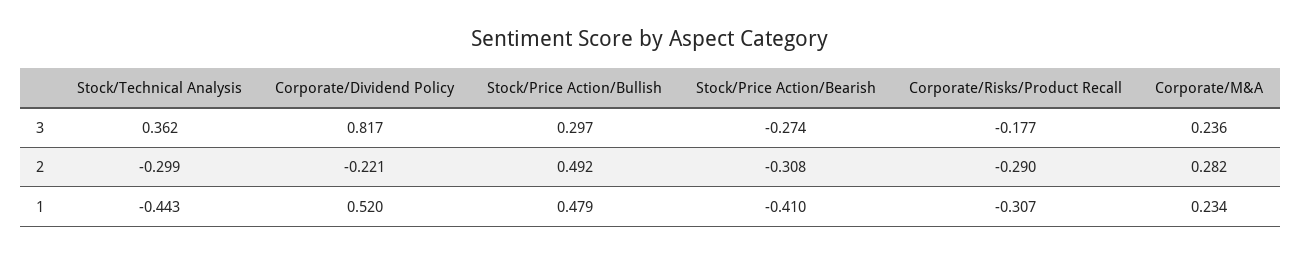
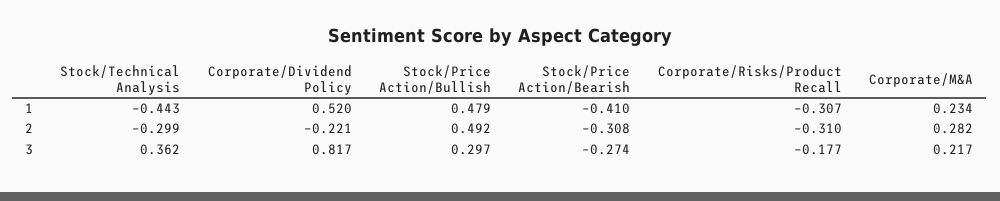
Corporate/M&A, 3: 0.236 -> 0.217
Corporate/Risks/Product Recall, 2: -0.29 -> -0.31

